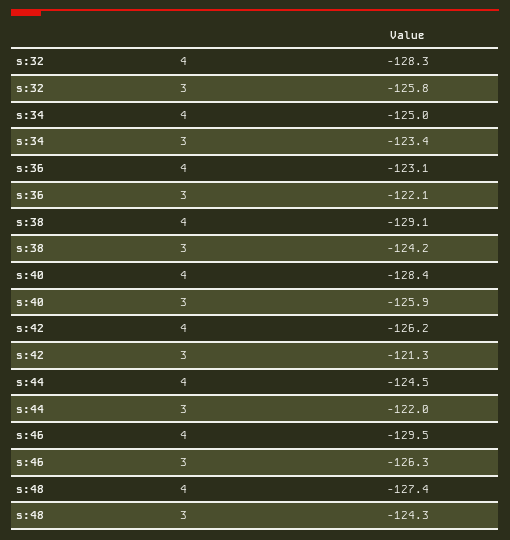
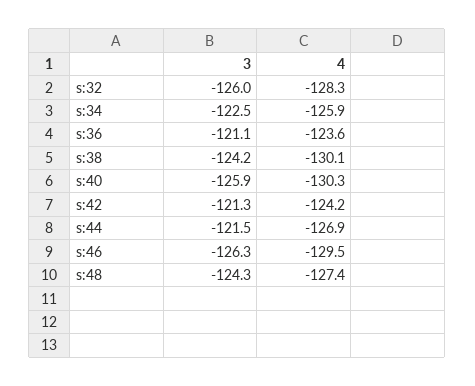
s:32, 3: -125.8 -> -126
s:34, 4: -125 -> -125.9
s:34, 3: -123.4 -> -122.5
s:36, 4: -123.1 -> -123.6
s:36, 3: -122.1 -> -121.1
s:38, 4: -129.1 -> -130.1
s:40, 4: -128.4 -> -130.3
s:42, 4: -126.2 -> -124.2
s:44, 4: -124.5 -> -126.9
s:44, 3: -122 -> -121.5

